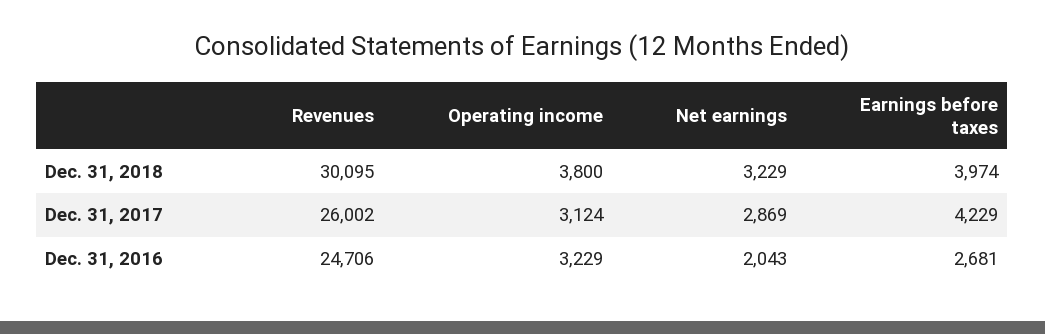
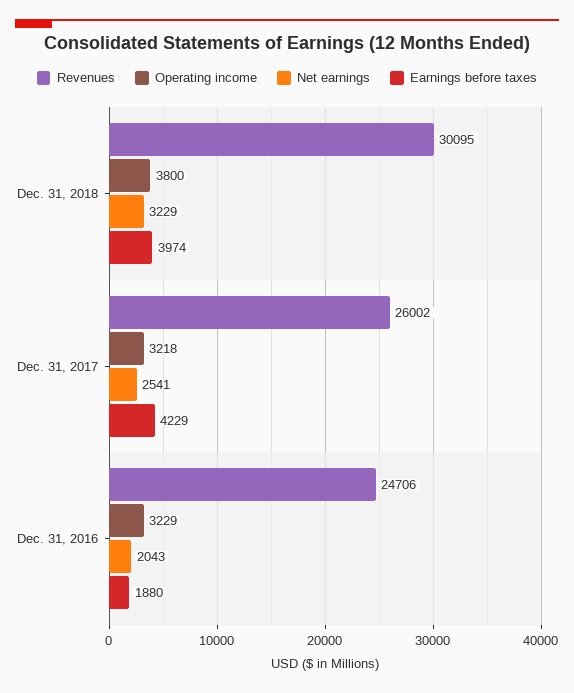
Operating income, Dec. 31, 2017: 3124 -> 3218
Net earnings, Dec. 31, 2017: 2869 -> 2541
Earnings before taxes, Dec. 31, 2016: 2681 -> 1880

